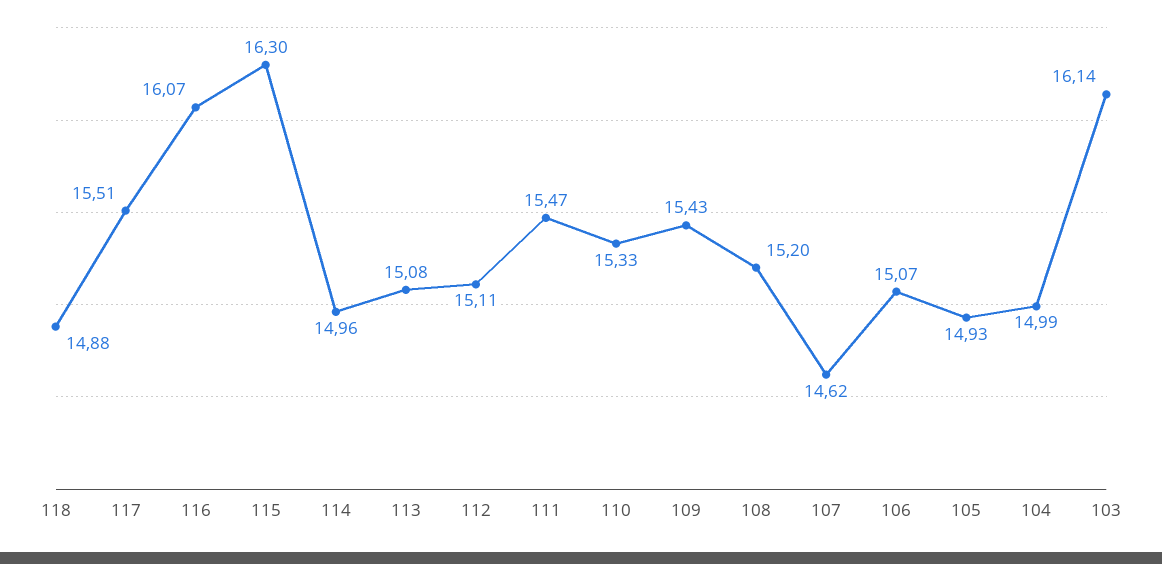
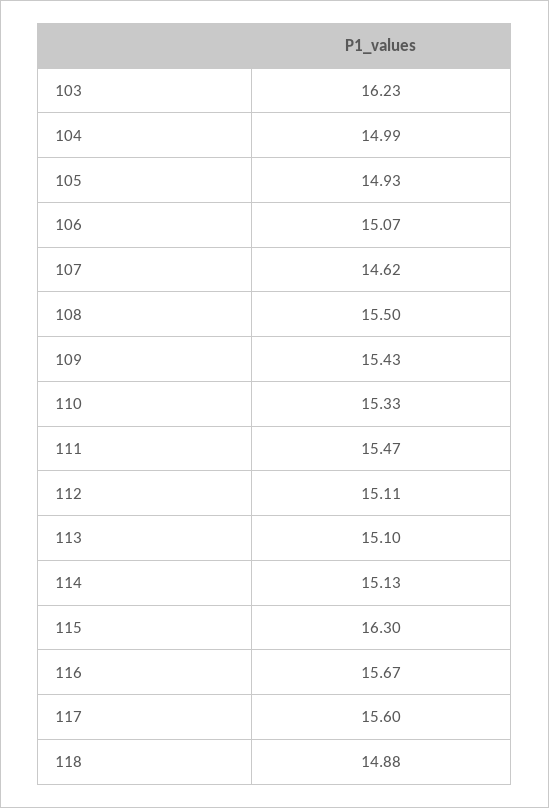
117: 15.51 -> 15.6
116: 16.07 -> 15.67
114: 14.96 -> 15.13
113: 15.08 -> 15.1
108: 15.2 -> 15.5
103: 16.14 -> 16.23

